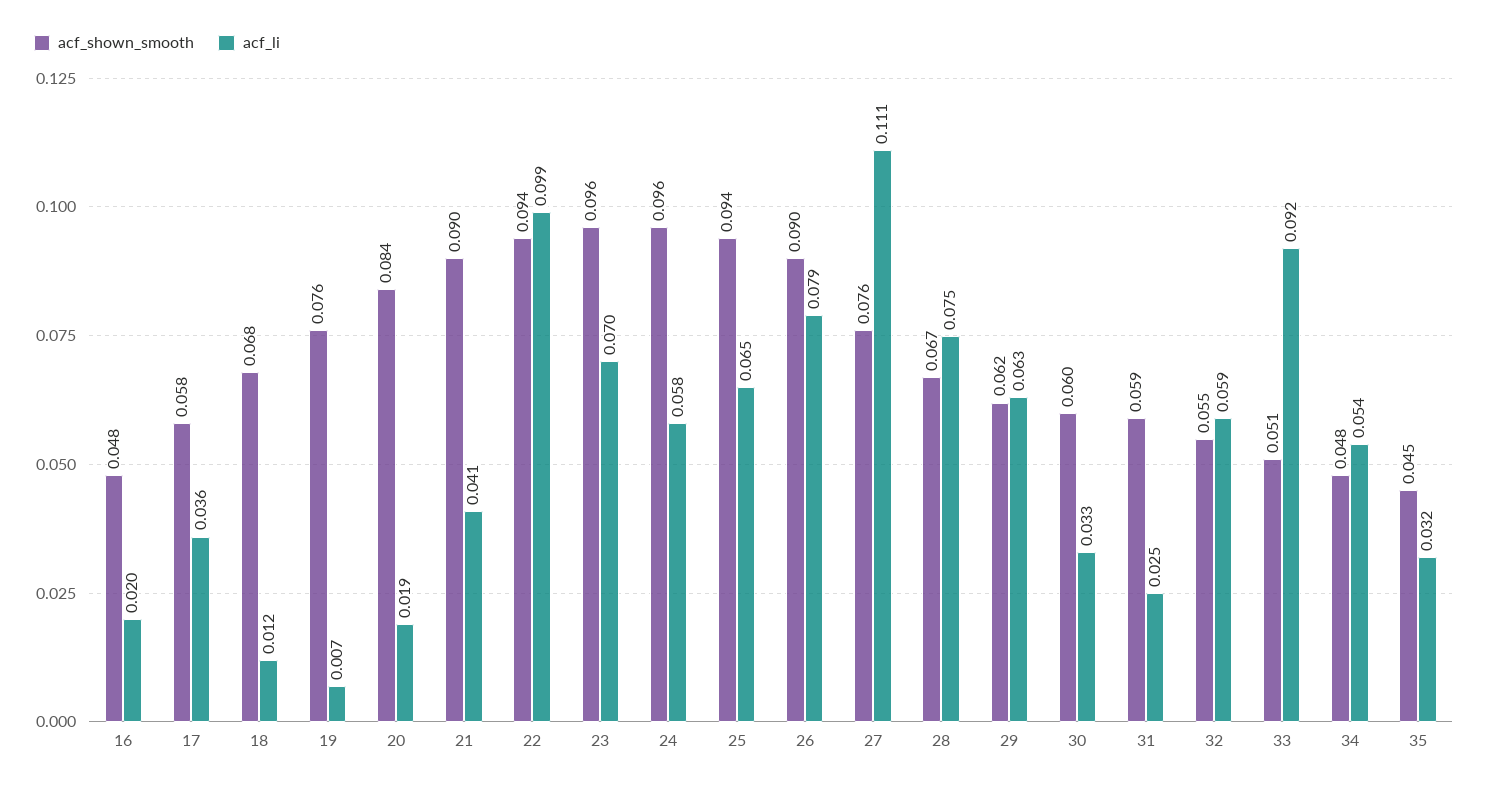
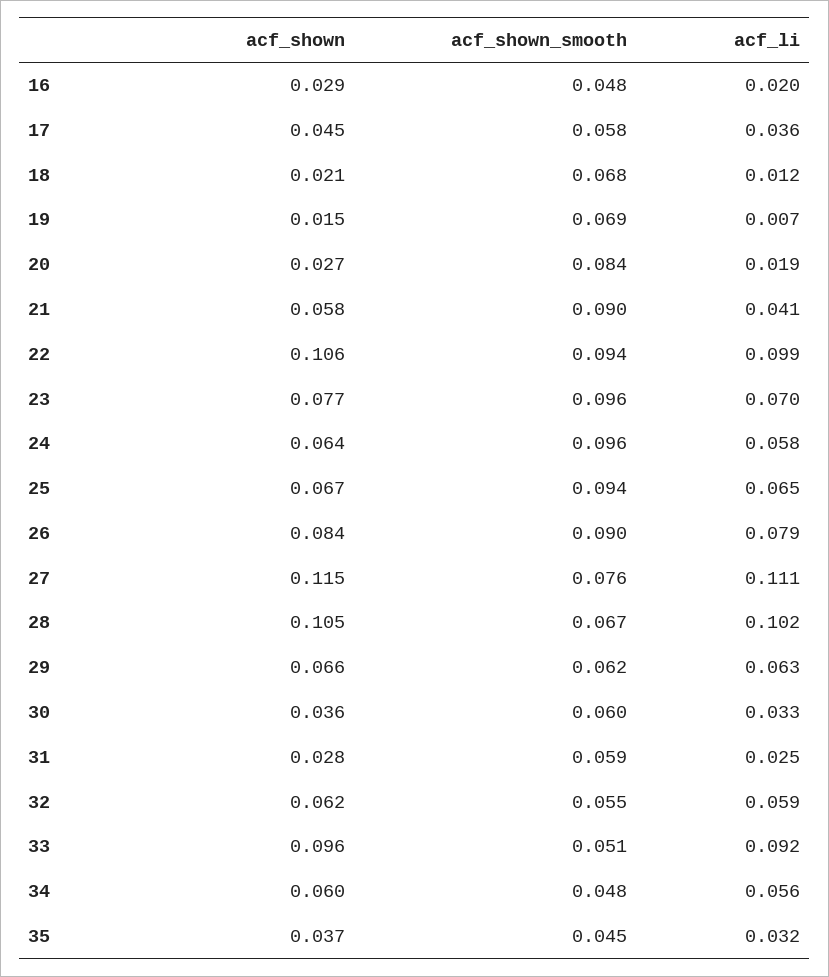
acf_shown_smooth, 19: 0.076 -> 0.069
acf_li, 28: 0.075 -> 0.102
acf_li, 34: 0.054 -> 0.056
acf_shown, 16: none -> 0.029
acf_shown, 17: none -> 0.045
acf_shown, 18: none -> 0.021
acf_shown, 19: none -> 0.015
acf_shown, 20: none -> 0.027
acf_shown, 21: none -> 0.058
acf_shown, 22: none -> 0.106
acf_shown, 23: none -> 0.077
acf_shown, 24: none -> 0.064
acf_shown, 25: none -> 0.067
acf_shown, 26: none -> 0.084
acf_shown, 27: none -> 0.115
acf_shown, 28: none -> 0.105
acf_shown, 29: none -> 0.066
acf_shown, 30: none -> 0.036
acf_shown, 31: none -> 0.028
acf_shown, 32: none -> 0.062
acf_shown, 33: none -> 0.096
acf_shown, 34: none -> 0.06
acf_shown, 35: none -> 0.037

